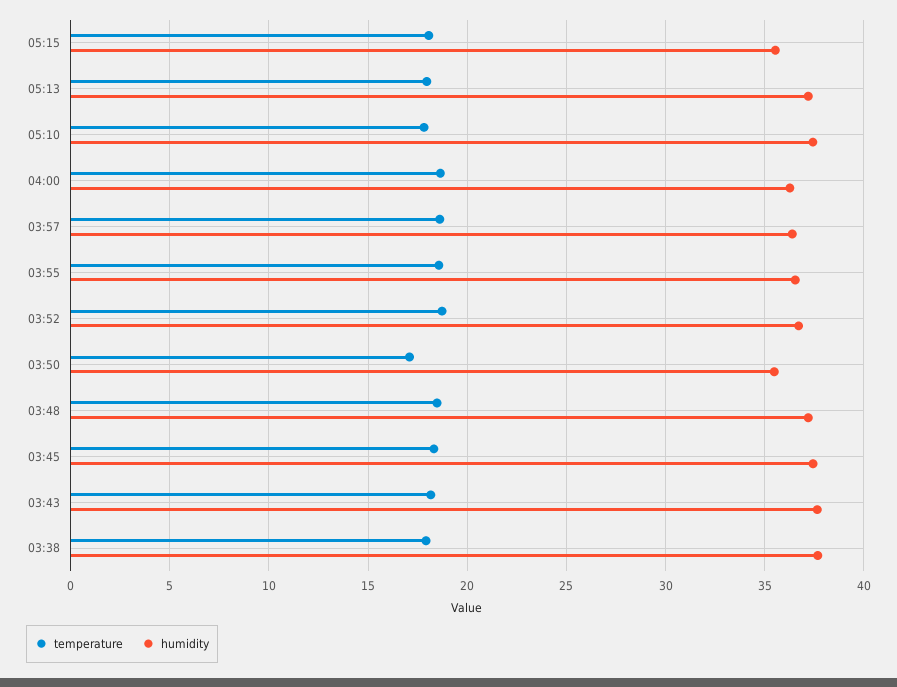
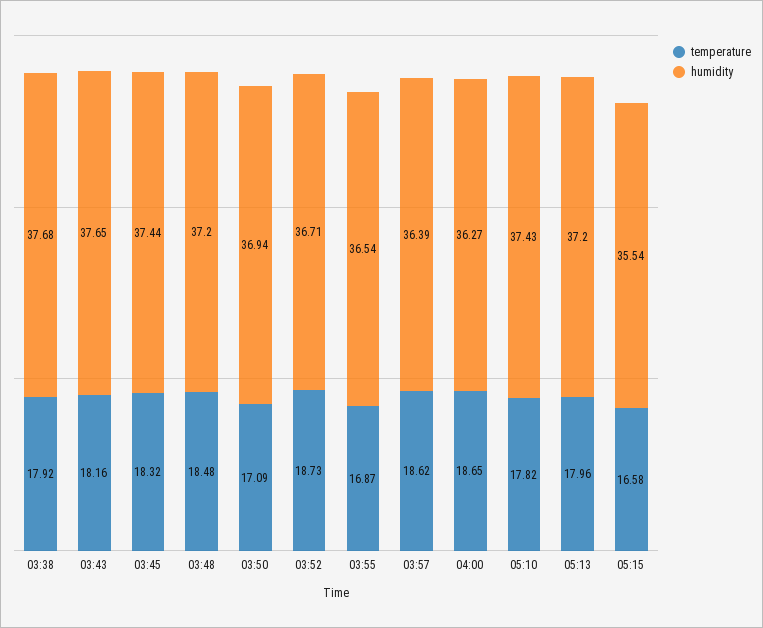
temperature, 05:15: 18 -> 16.58
temperature, 03:55: 18.5 -> 16.87
humidity, 03:50: 35.5 -> 36.94

